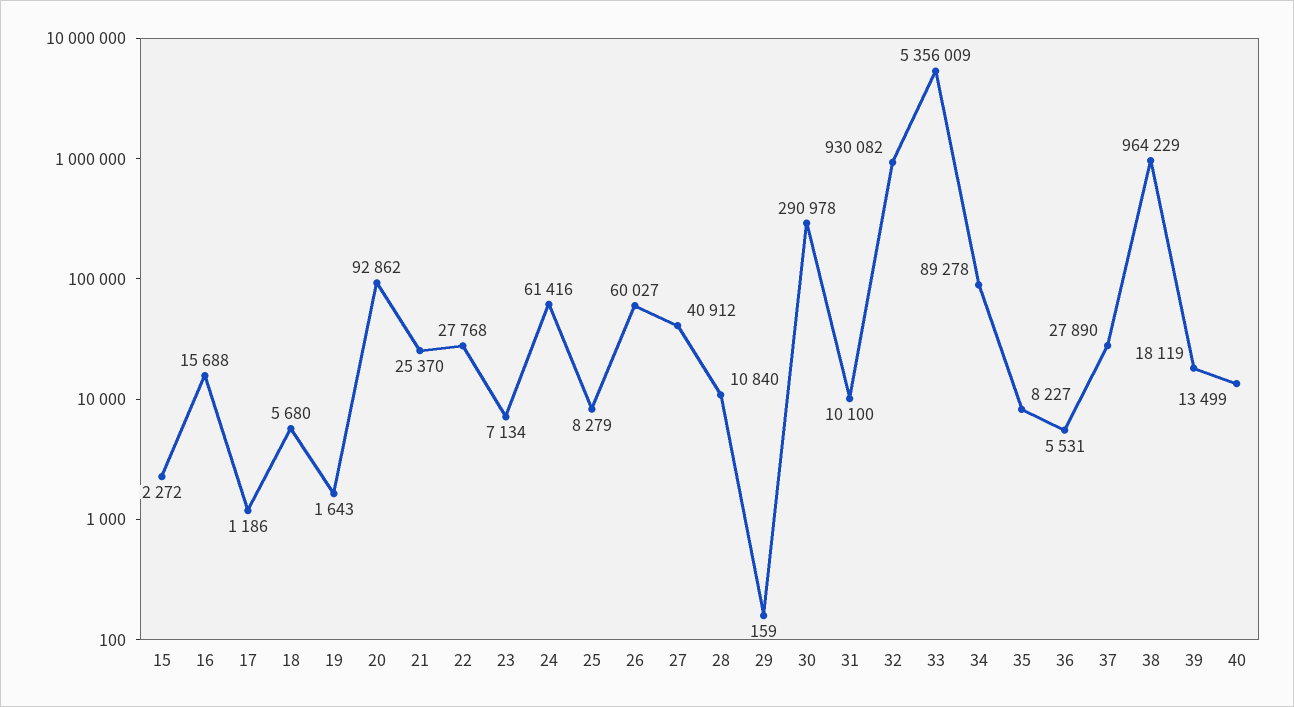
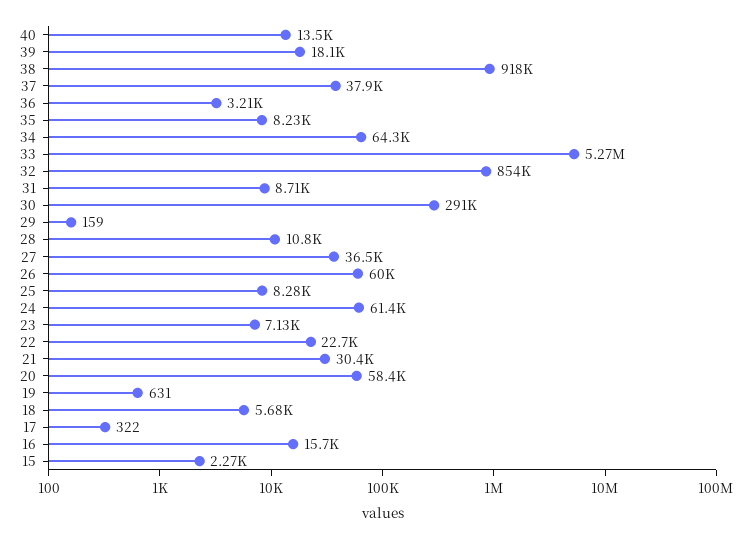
17: 1186 -> 322
19: 1643 -> 631
20: 92862 -> 58400
21: 25370 -> 30400
22: 27768 -> 22700
27: 40912 -> 36500
31: 10100 -> 8710
32: 930082 -> 854000
33: 5356009 -> 5270000
34: 89278 -> 64300
36: 5531 -> 3210
37: 27890 -> 37900
38: 964229 -> 918000

